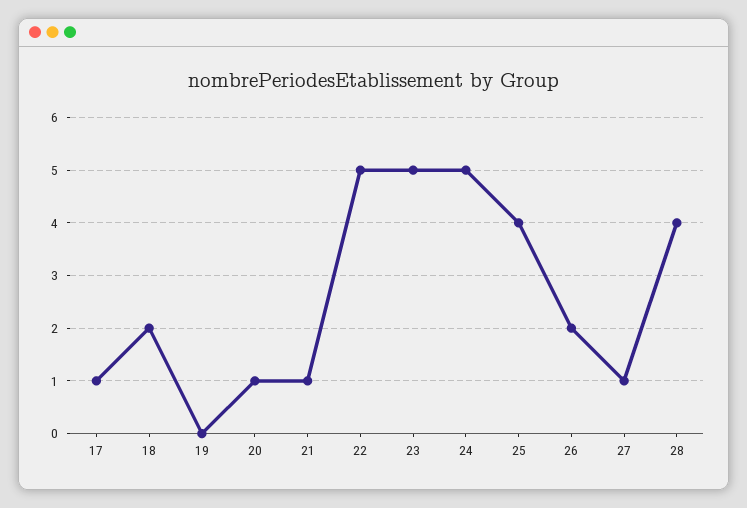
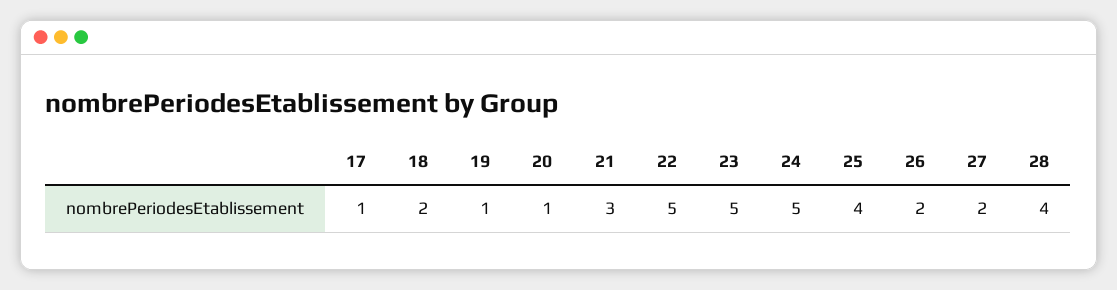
19: 0 -> 1
21: 1 -> 3
27: 1 -> 2

